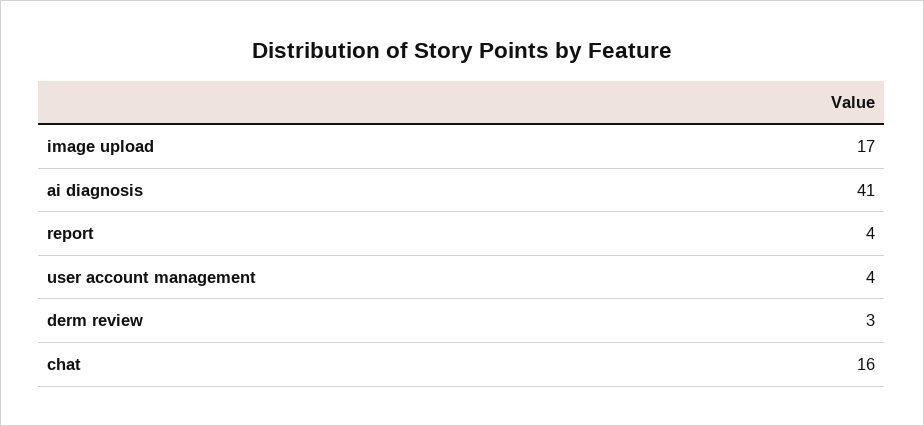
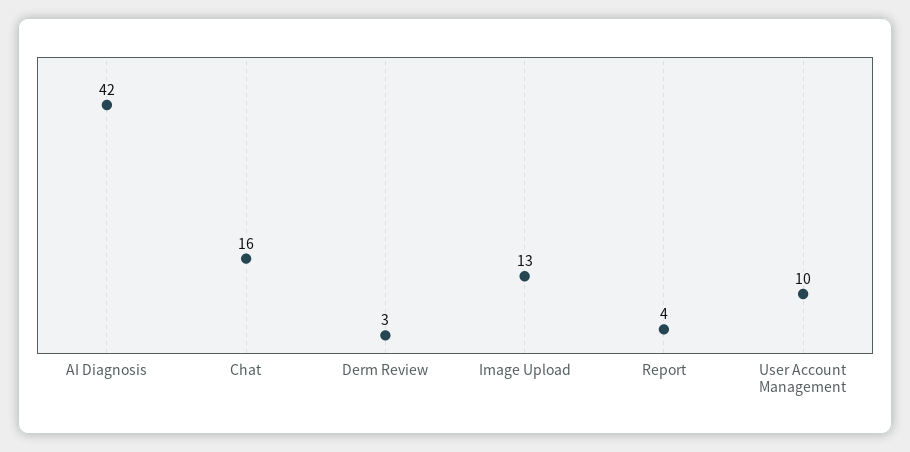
image upload: 17 -> 13
ai diagnosis: 41 -> 42
user account management: 4 -> 10

